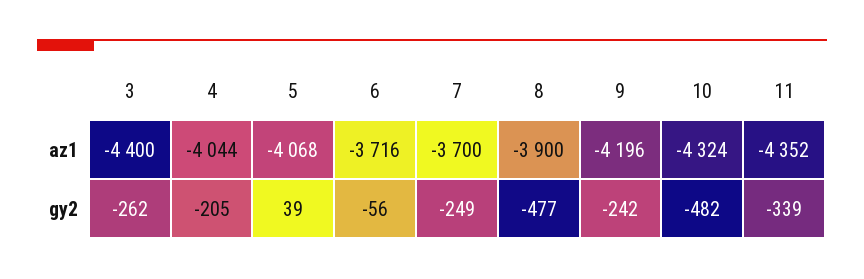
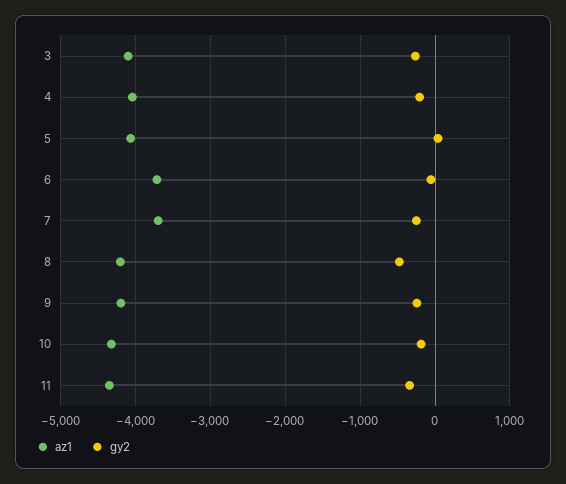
az1, 3: -4400 -> -4100
az1, 8: -3900 -> -4200
gy2, 10: -482 -> -200

